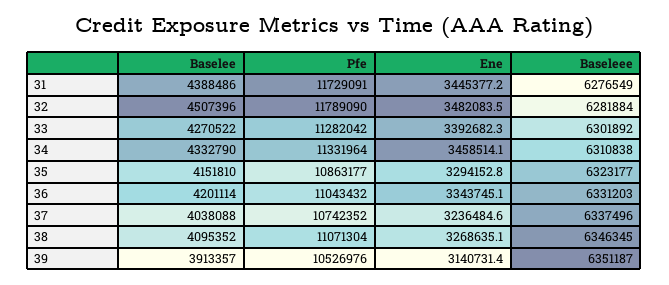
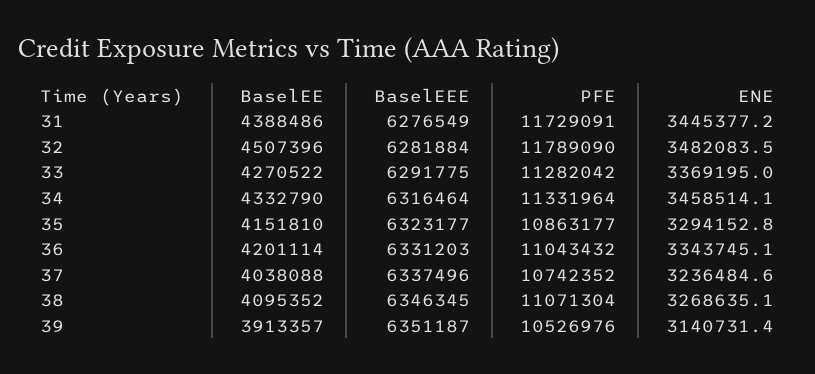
Ene, 33: 3392682.3 -> 3369195
Baseleee, 33: 6301892 -> 6291775
Baseleee, 34: 6310838 -> 6316464

